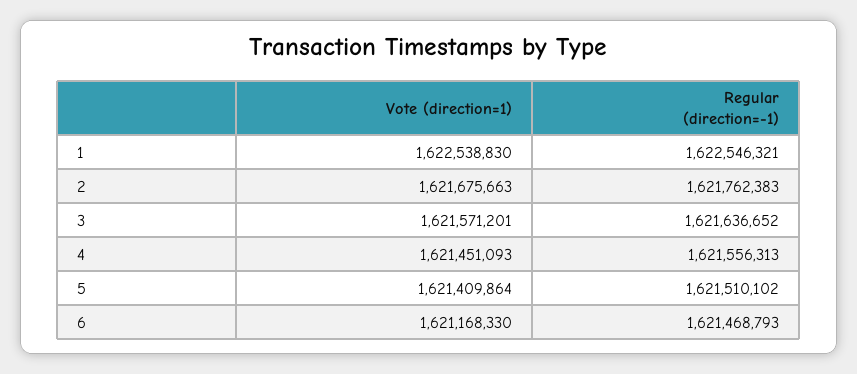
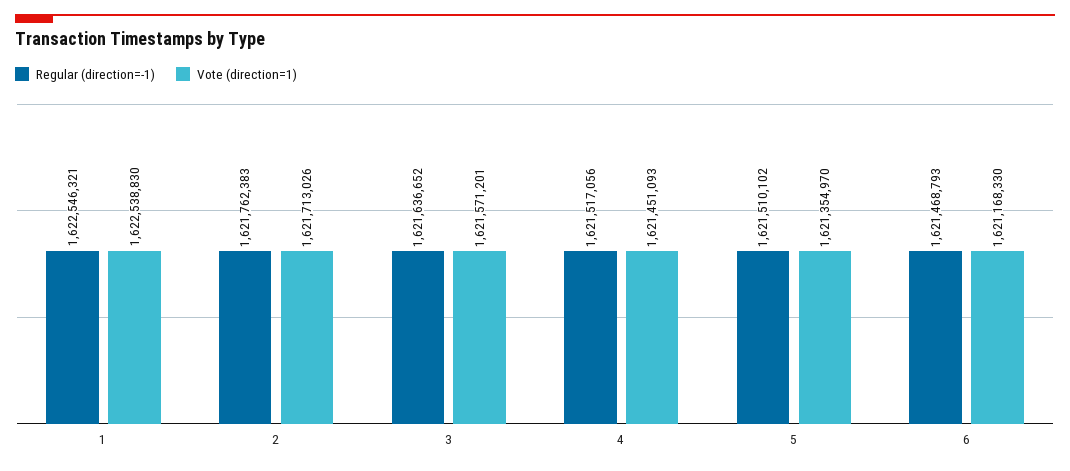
Vote (direction=1), 2: 1621675663 -> 1621713026
Regular (direction=-1), 4: 1621556313 -> 1621517056
Vote (direction=1), 5: 1621409864 -> 1621354970

